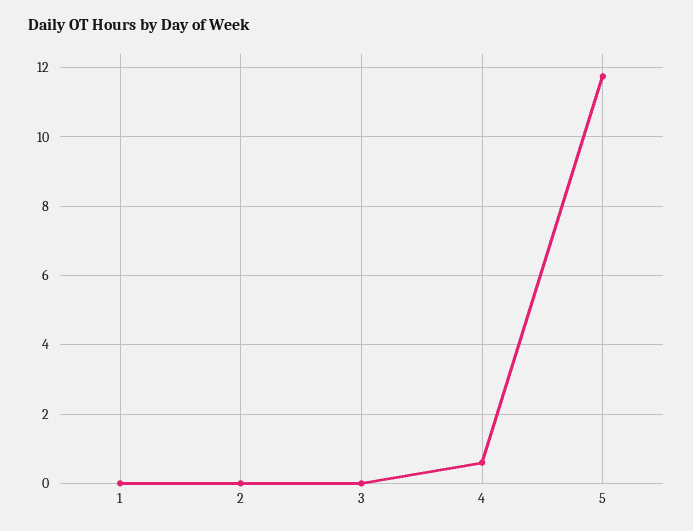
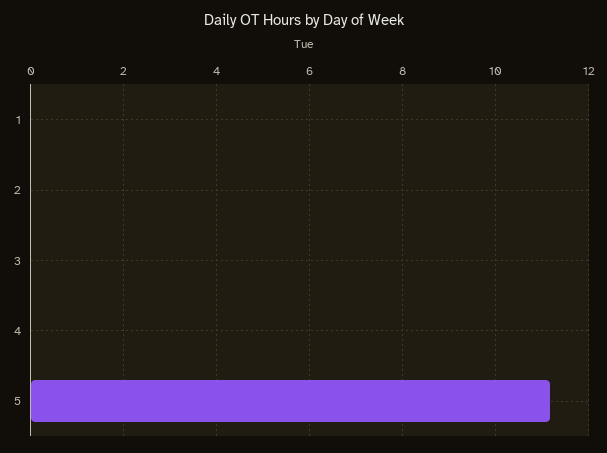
4: 0.6 -> 0
5: 11.8 -> 11.2

